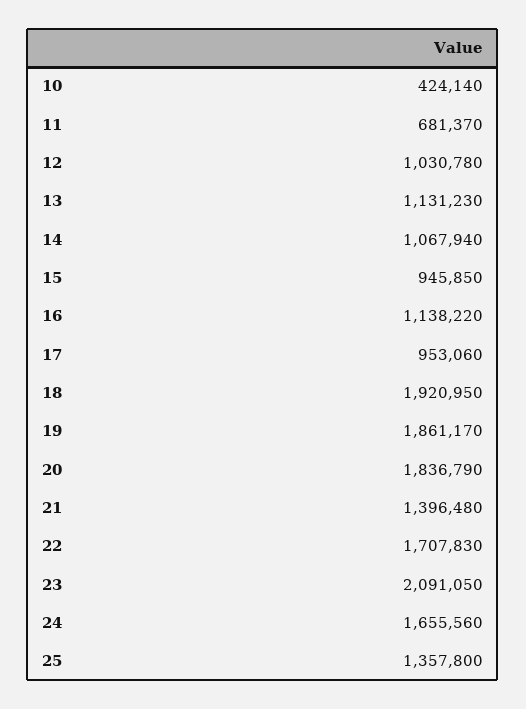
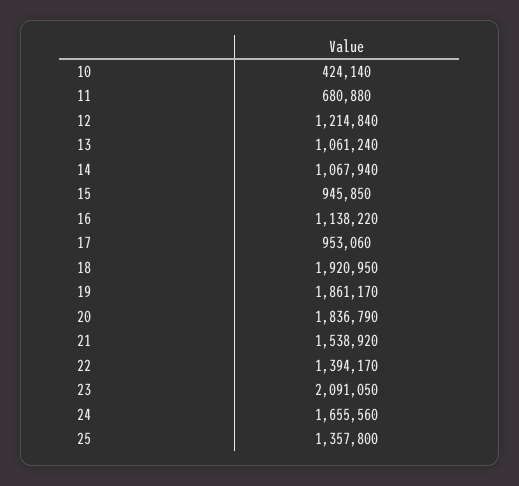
11: 681370 -> 680880
12: 1030780 -> 1214840
13: 1131230 -> 1061240
21: 1396480 -> 1538920
22: 1707830 -> 1394170

